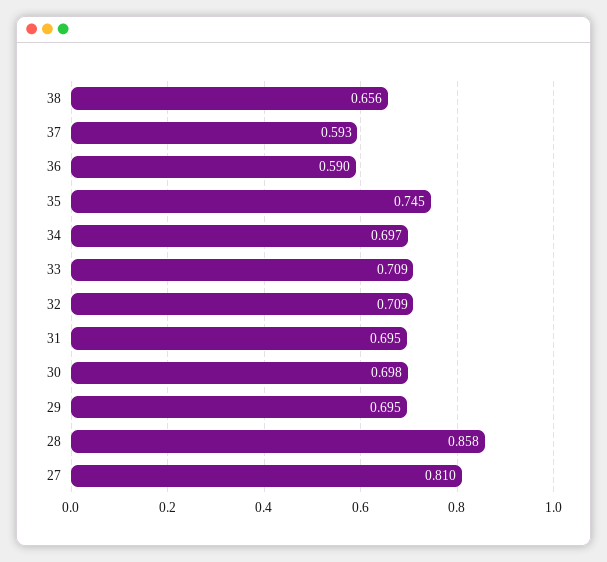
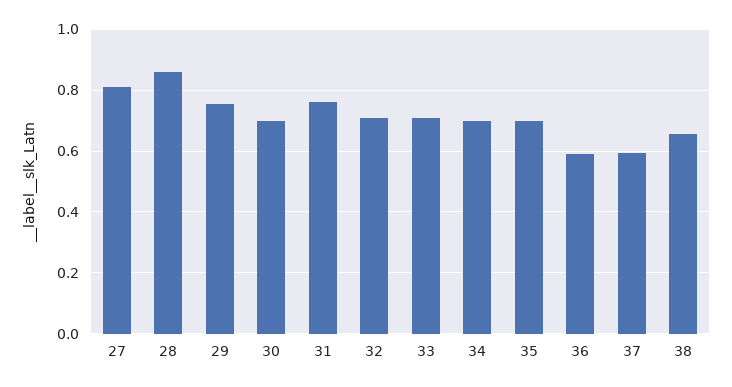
35: 0.745 -> 0.7
31: 0.695 -> 0.76
29: 0.695 -> 0.76

